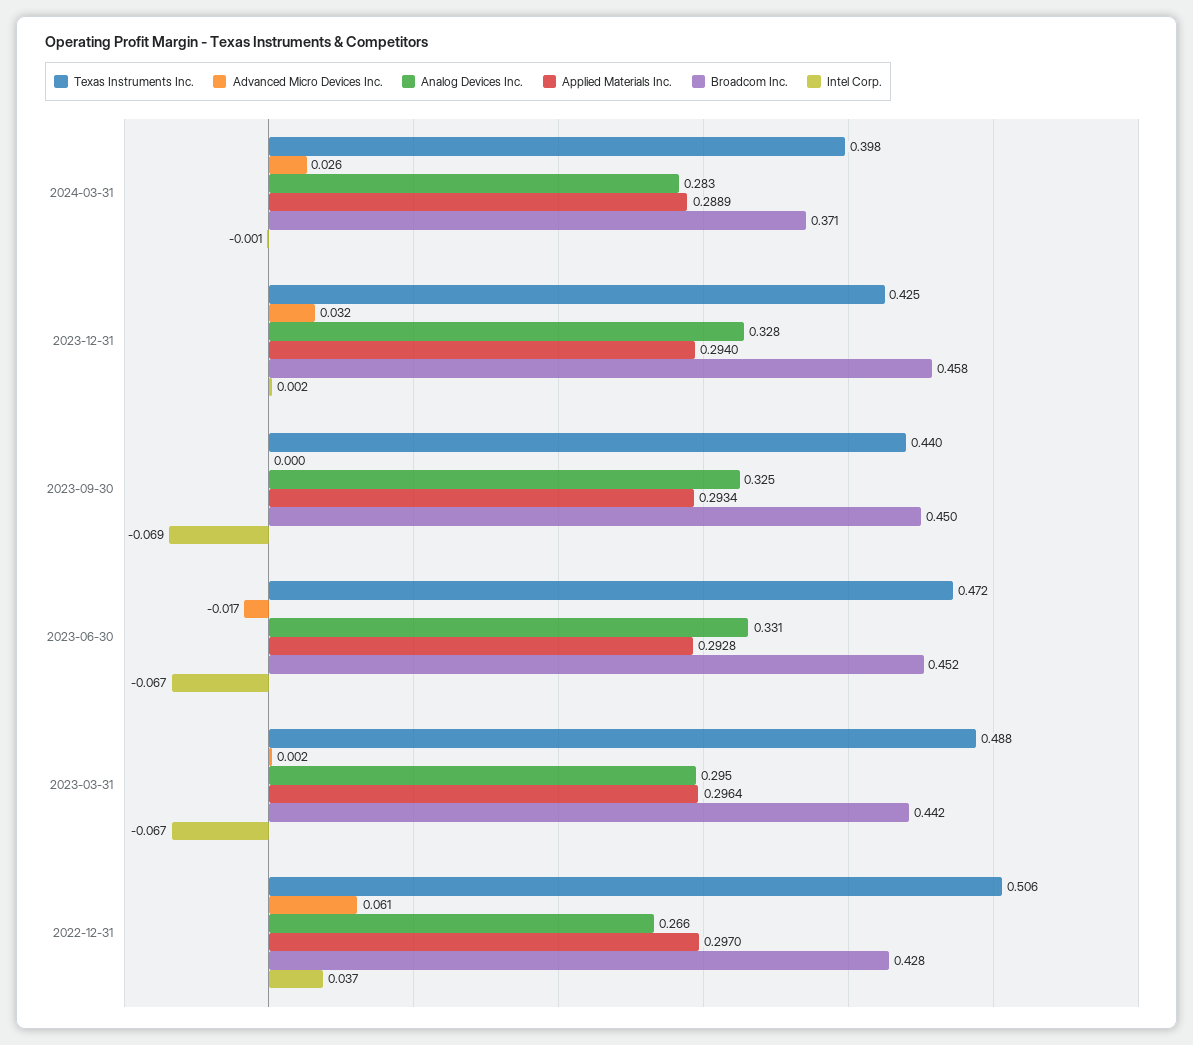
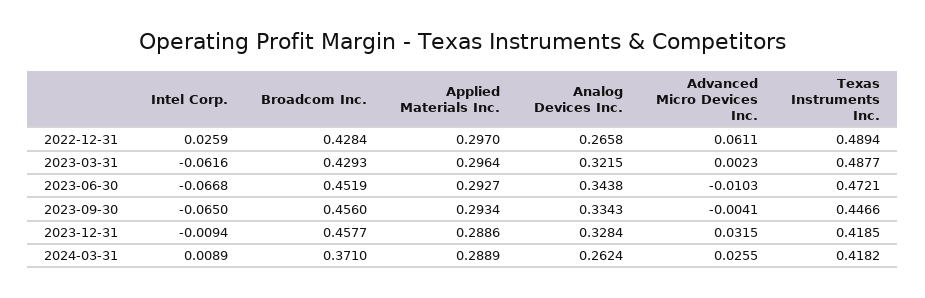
Texas Instruments Inc., 2024-03-31: 0.398 -> 0.4182
Analog Devices Inc., 2024-03-31: 0.283 -> 0.2624
Intel Corp., 2024-03-31: -0.001 -> 0.0089
Texas Instruments Inc., 2023-12-31: 0.425 -> 0.4185
Applied Materials Inc., 2023-12-31: 0.294 -> 0.2886
Intel Corp., 2023-12-31: 0.002 -> -0.0094
Texas Instruments Inc., 2023-09-30: 0.44 -> 0.4466
Advanced Micro Devices Inc., 2023-09-30: 0 -> -0.0041
Analog Devices Inc., 2023-09-30: 0.325 -> 0.3343
Broadcom Inc., 2023-09-30: 0.45 -> 0.456
Intel Corp., 2023-09-30: -0.069 -> -0.065
Advanced Micro Devices Inc., 2023-06-30: -0.017 -> -0.0103
Analog Devices Inc., 2023-06-30: 0.331 -> 0.3438
Applied Materials Inc., 2023-06-30: 0.2928 -> 0.2927
Analog Devices Inc., 2023-03-31: 0.295 -> 0.3215
Broadcom Inc., 2023-03-31: 0.442 -> 0.4293
Intel Corp., 2023-03-31: -0.067 -> -0.0616
Texas Instruments Inc., 2022-12-31: 0.506 -> 0.4894
Intel Corp., 2022-12-31: 0.037 -> 0.0259

